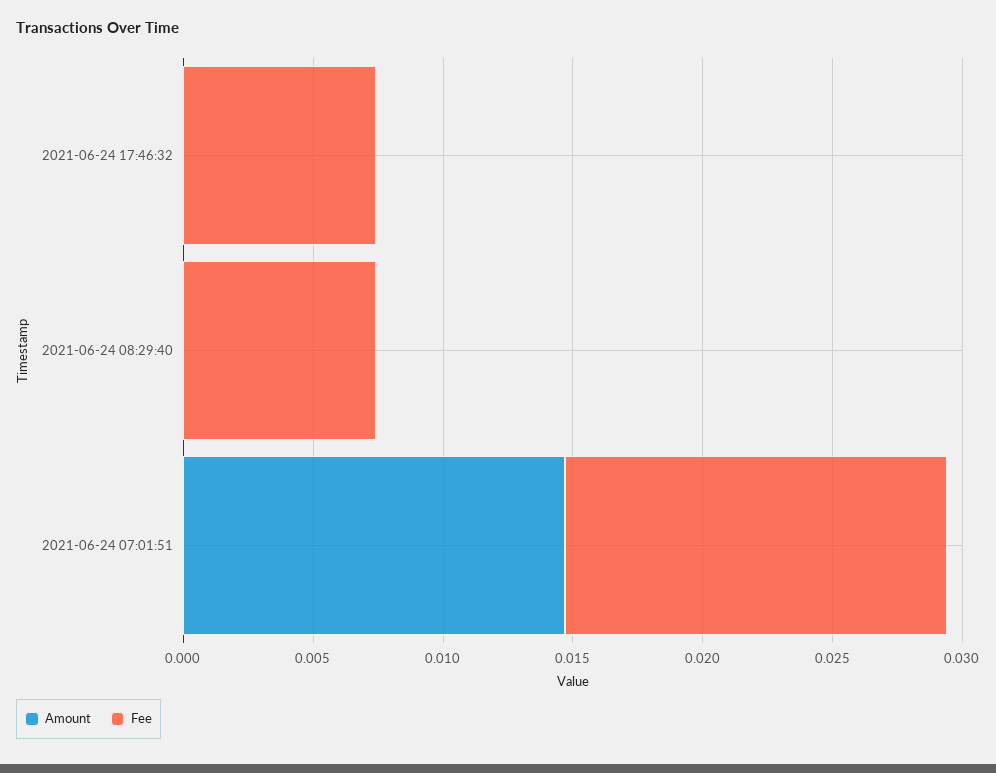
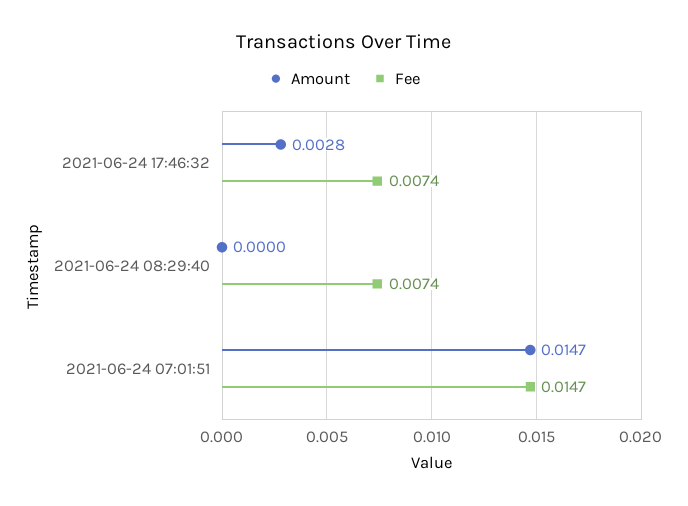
Amount, 2021-06-24 17:46:32: 0 -> 0.0028

